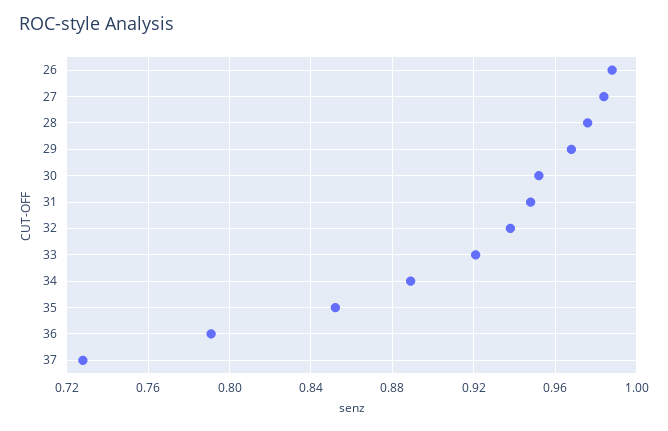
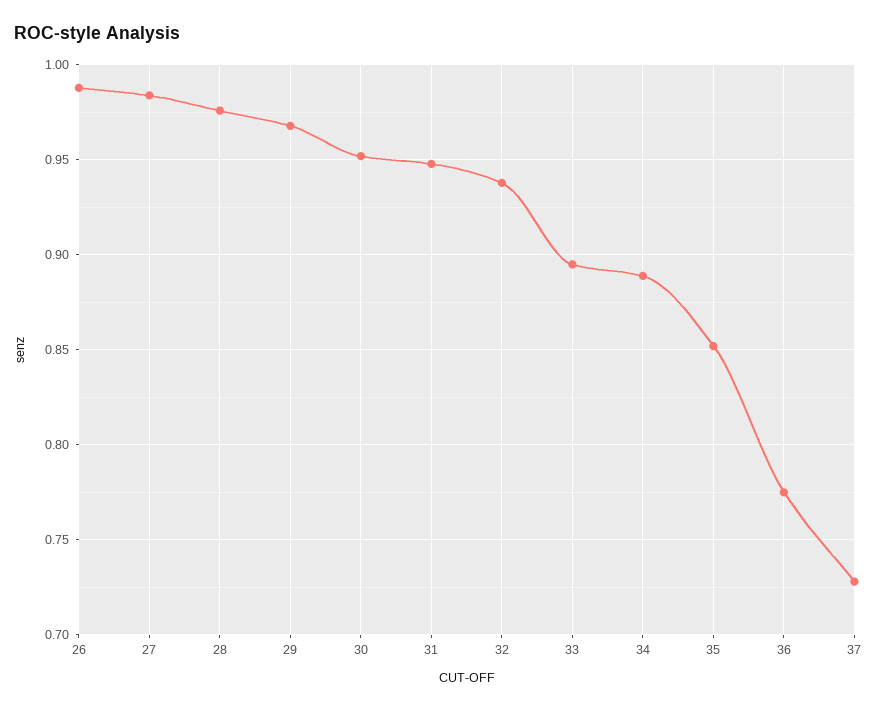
33: 0.92 -> 0.895
36: 0.79 -> 0.775

